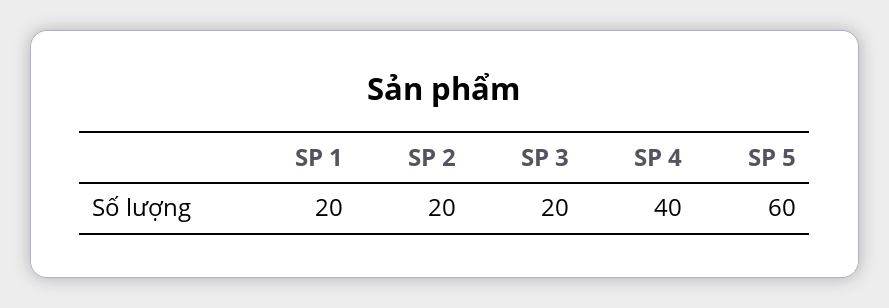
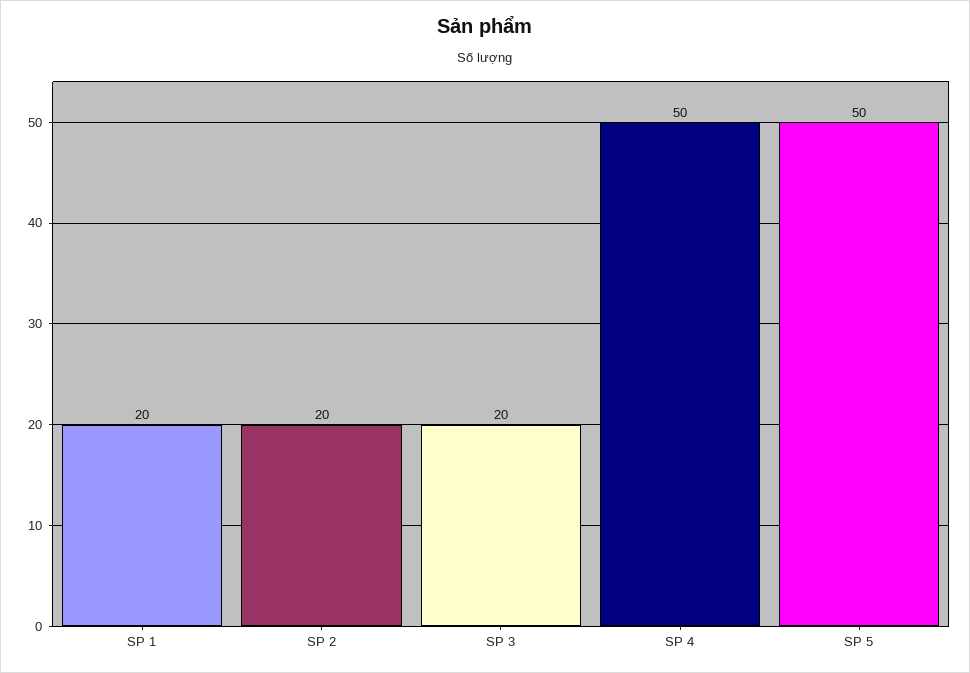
SP 4: 40 -> 50
SP 5: 60 -> 50

